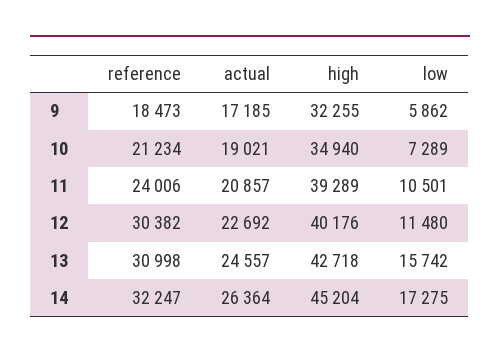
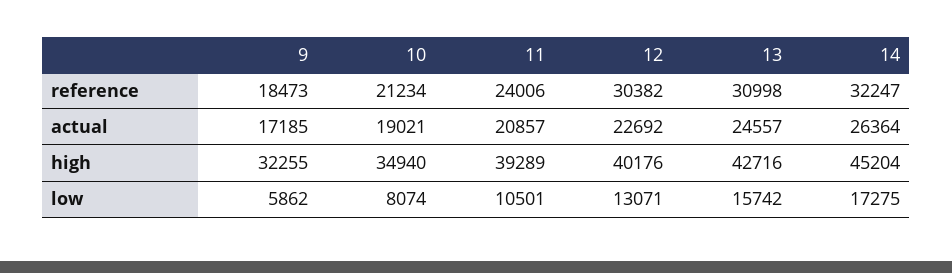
low, 10: 7289 -> 8074
low, 12: 11480 -> 13071
high, 13: 42718 -> 42716

